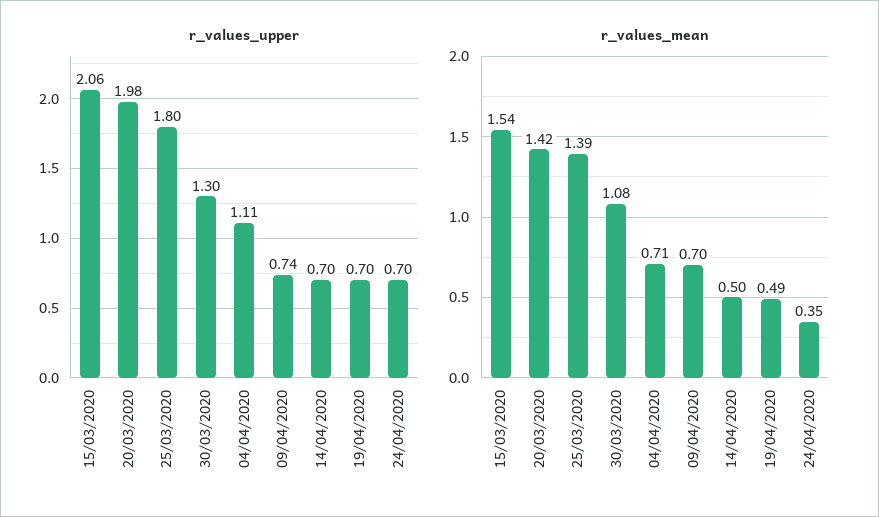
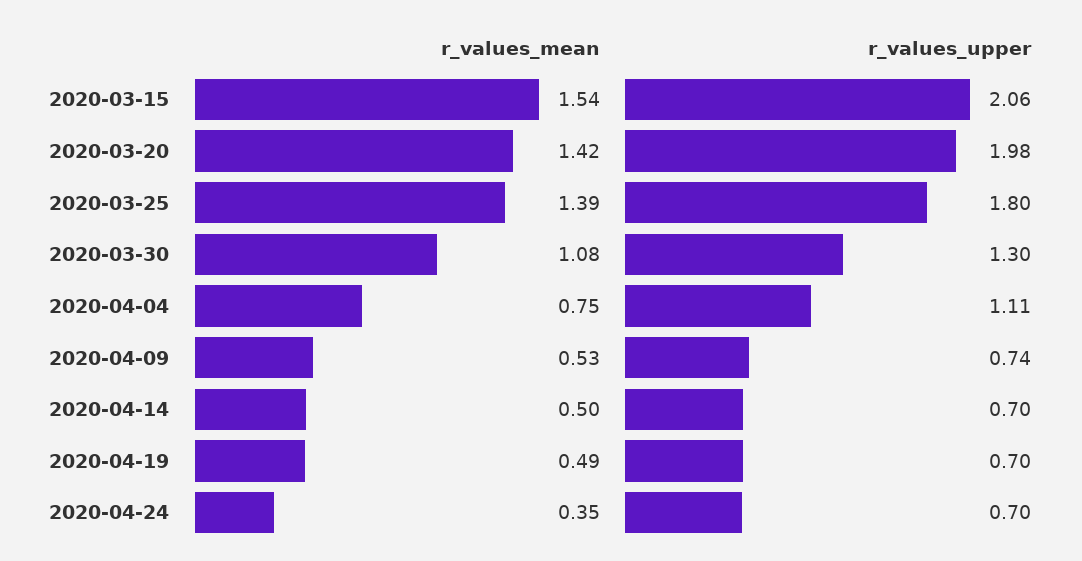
r_values_mean, 04/04/2020: 0.71 -> 0.75
r_values_mean, 09/04/2020: 0.7 -> 0.53

